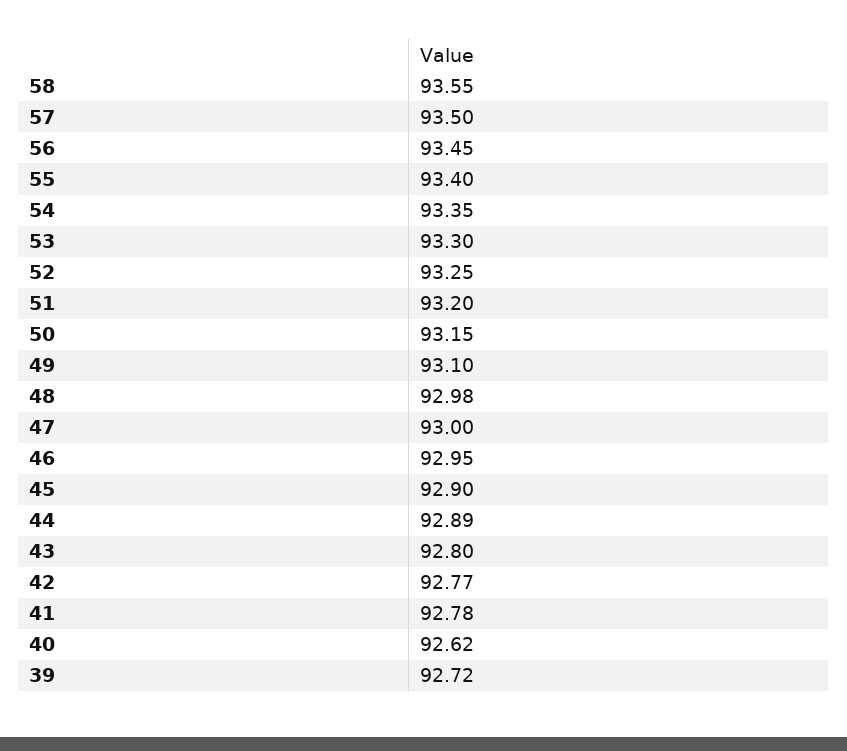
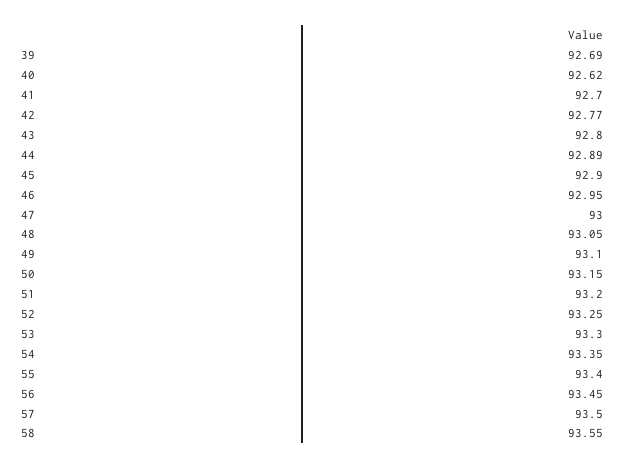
48: 92.98 -> 93.05
41: 92.78 -> 92.7
39: 92.72 -> 92.69

